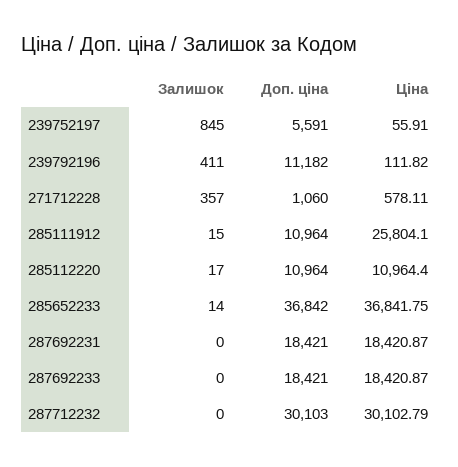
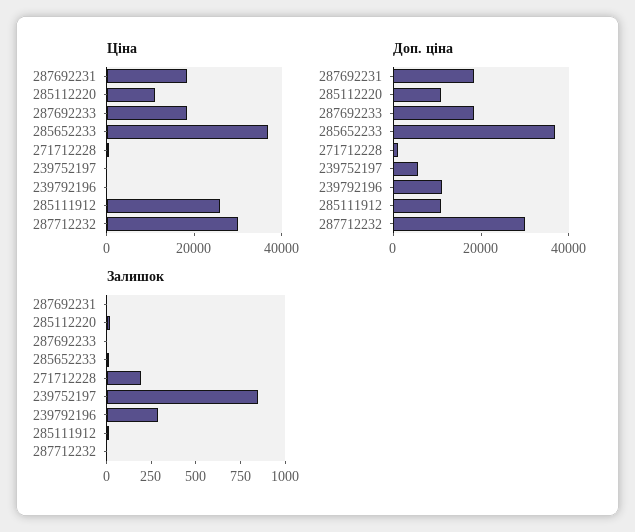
Залишок, 239792196: 411 -> 300
Залишок, 271712228: 357 -> 200

